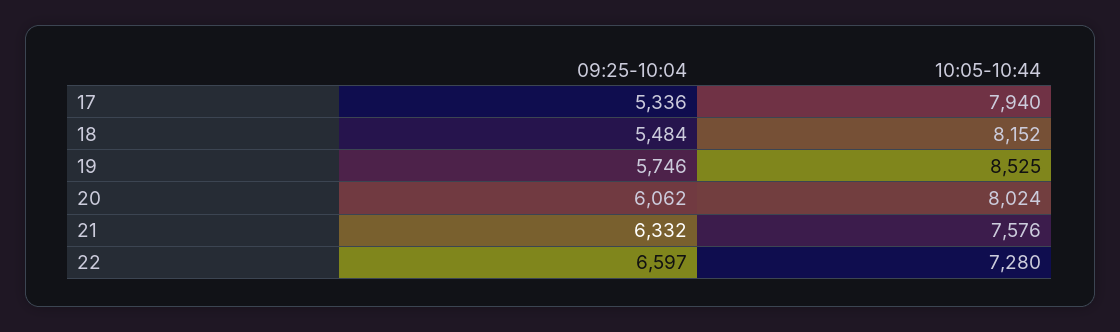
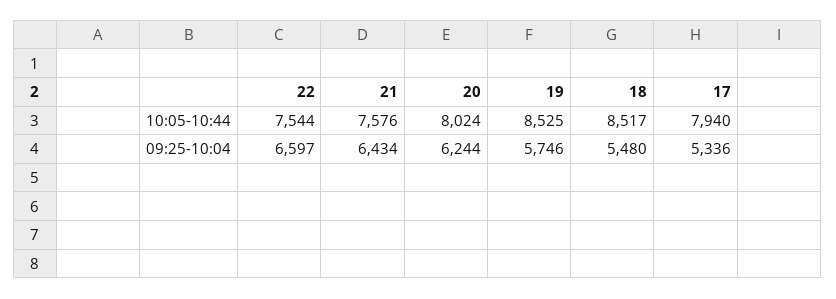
09:25-10:04, 18: 5484 -> 5480
10:05-10:44, 18: 8152 -> 8517
09:25-10:04, 20: 6062 -> 6244
09:25-10:04, 21: 6332 -> 6434
10:05-10:44, 22: 7280 -> 7544

